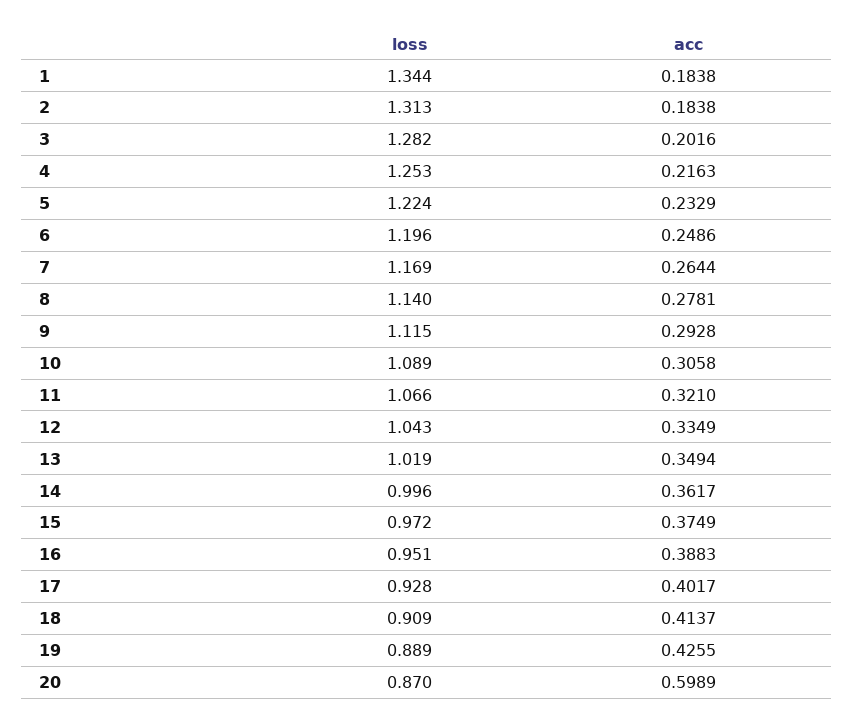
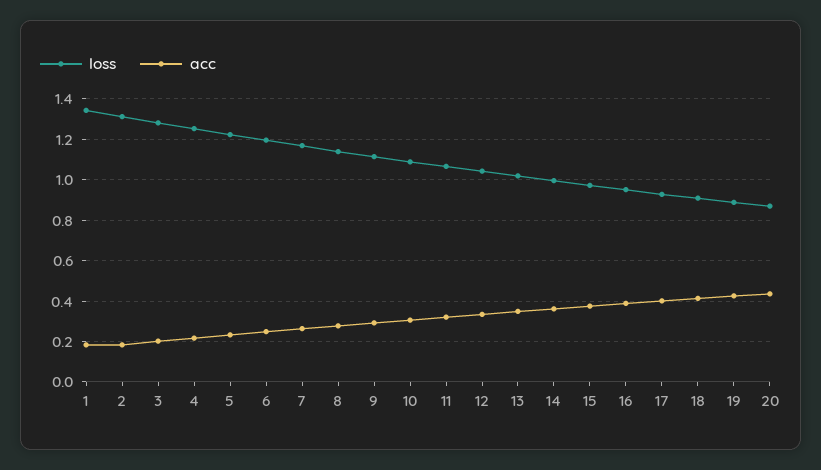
acc, 20: 0.5989 -> 0.45

